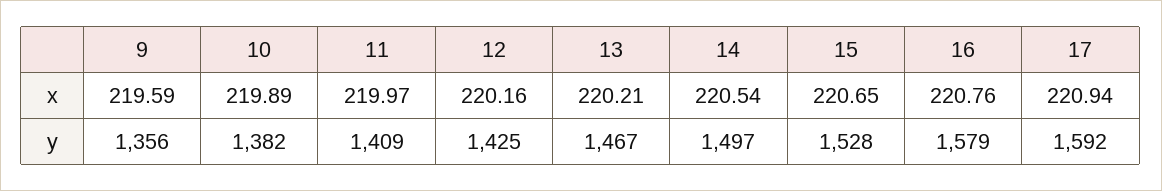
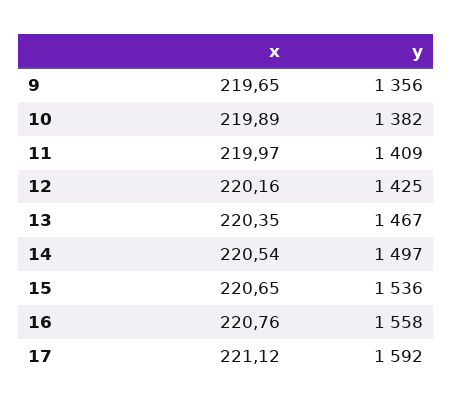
9, x: 219.59 -> 219.65
13, x: 220.21 -> 220.35
17, x: 220.94 -> 221.12
15, y: 1528 -> 1536
16, y: 1579 -> 1558

